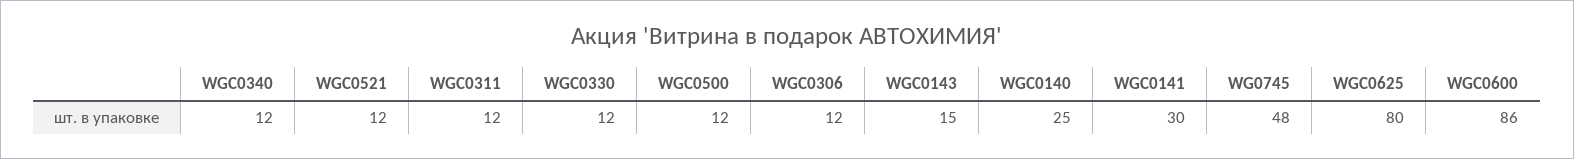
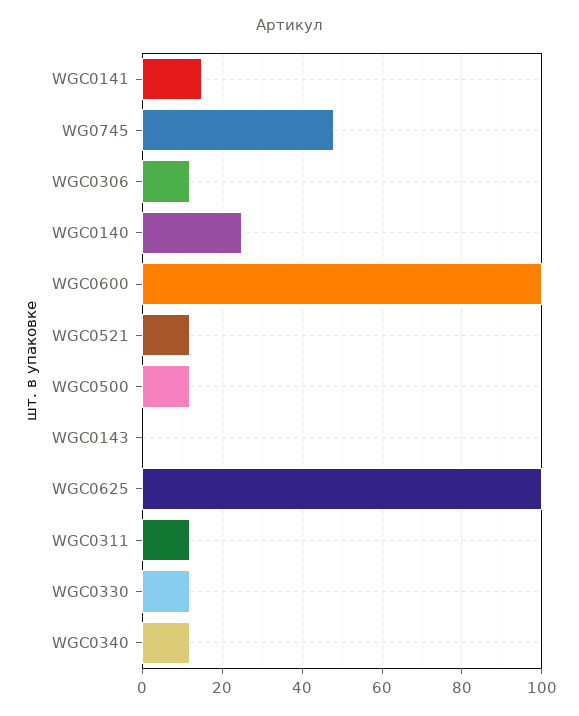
WGC0143: 15 -> 0
WGC0141: 30 -> 15
WGC0625: 80 -> 100
WGC0600: 86 -> 100

